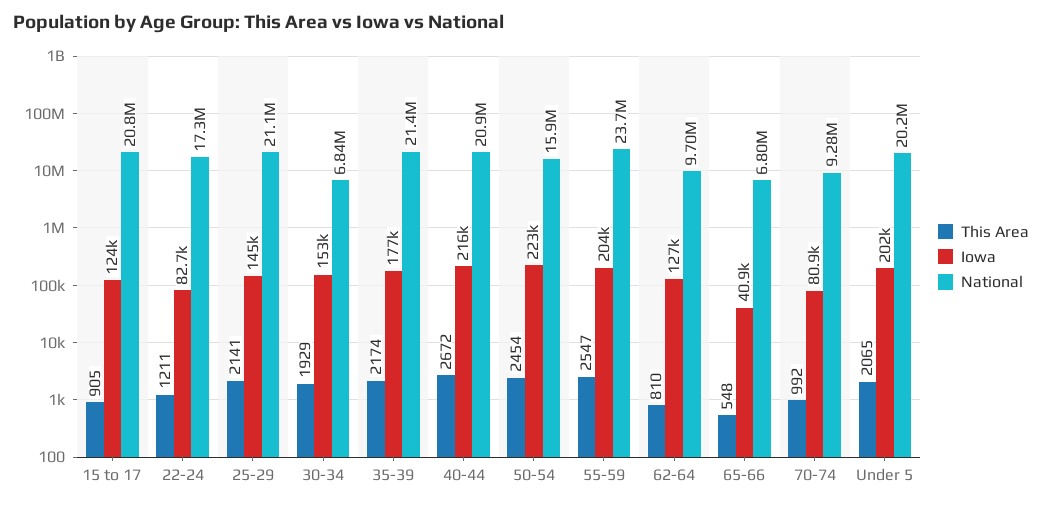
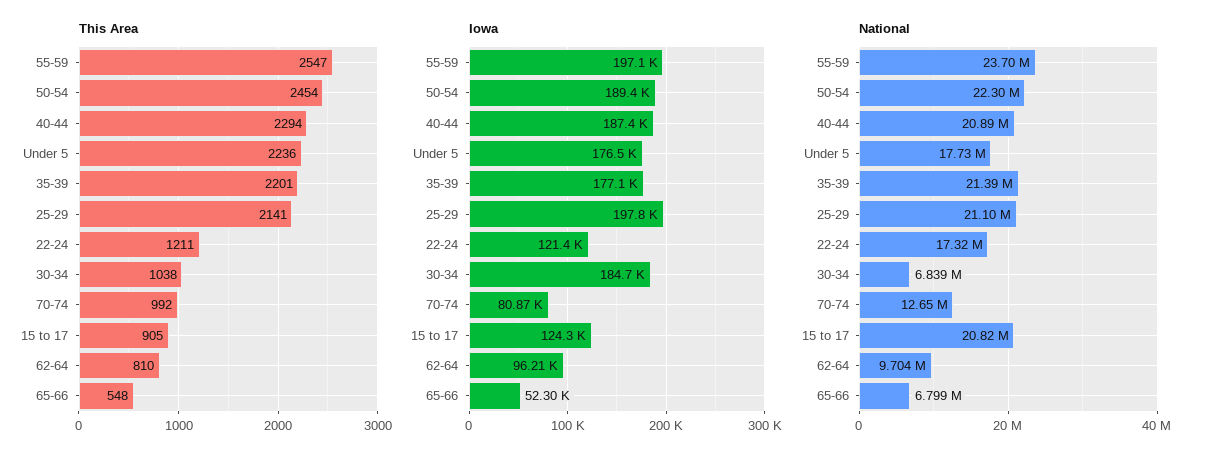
Iowa, 22-24: 82700 -> 121400
Iowa, 25-29: 145000 -> 197800
This Area, 30-34: 1929 -> 1038
Iowa, 30-34: 153000 -> 184700
This Area, 35-39: 2174 -> 2201
This Area, 40-44: 2672 -> 2294
Iowa, 40-44: 216000 -> 187400
Iowa, 50-54: 223000 -> 189400
National, 50-54: 15900000 -> 22300000
Iowa, 55-59: 204000 -> 197100
Iowa, 62-64: 127000 -> 96210
Iowa, 65-66: 40900 -> 52300
National, 70-74: 9280000 -> 12650000
This Area, Under 5: 2065 -> 2236
Iowa, Under 5: 202000 -> 176500
National, Under 5: 20200000 -> 17730000

